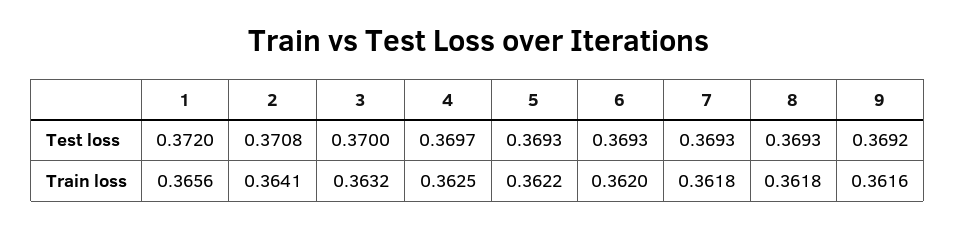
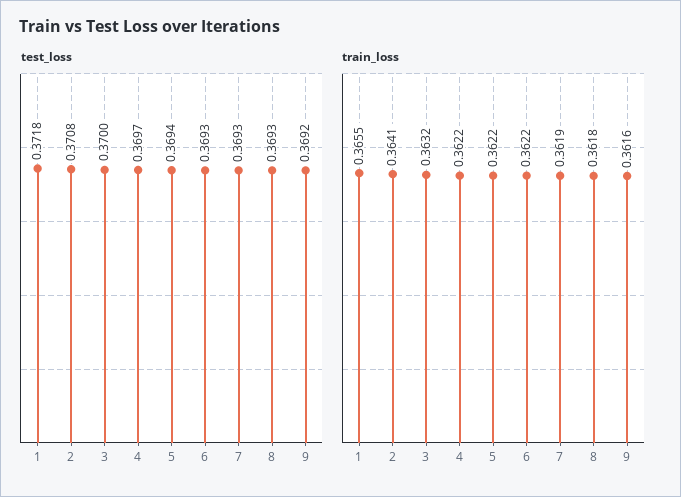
Test loss, 1: 0.372 -> 0.3718
Test loss, 5: 0.3693 -> 0.3694
Train loss, 1: 0.3656 -> 0.3655
Train loss, 4: 0.3625 -> 0.3622
Train loss, 6: 0.362 -> 0.3622
Train loss, 7: 0.3618 -> 0.3619

